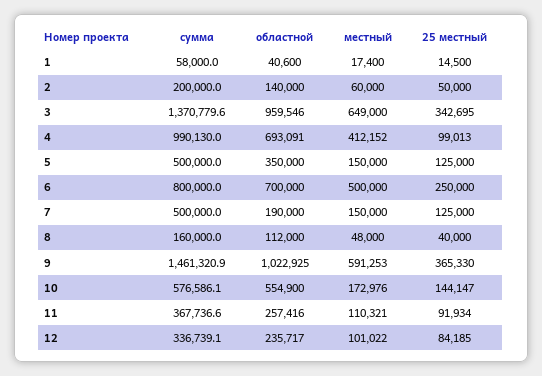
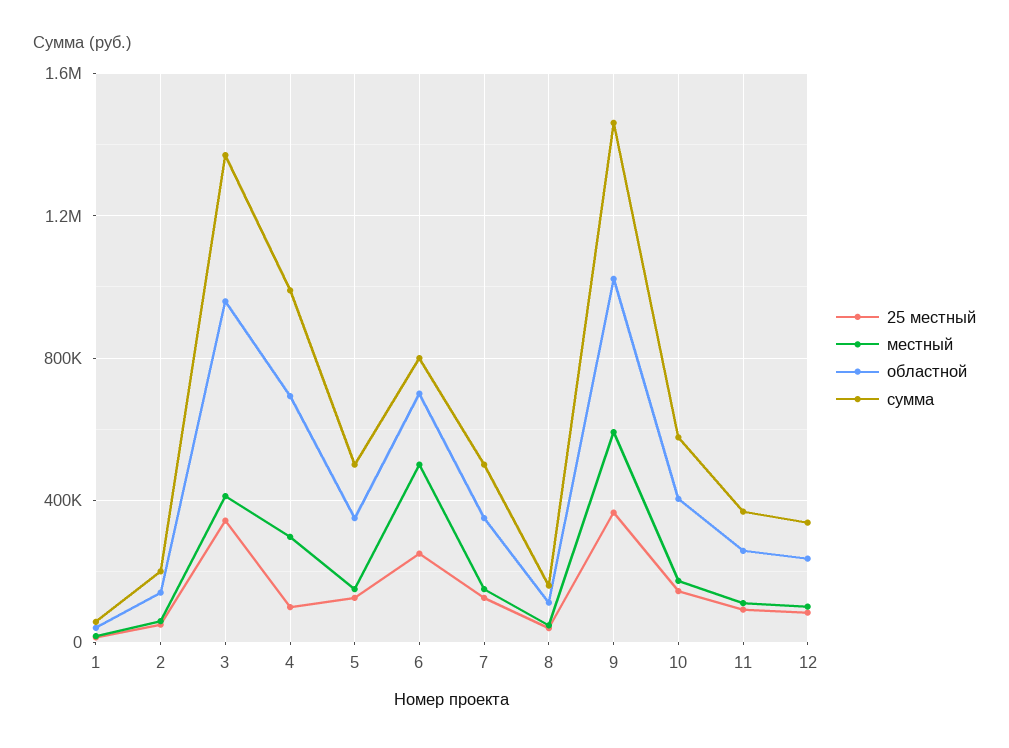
местный, 3: 649000 -> 400000
местный, 4: 412152 -> 300000
областной, 7: 190000 -> 350000
областной, 10: 554900 -> 400000

